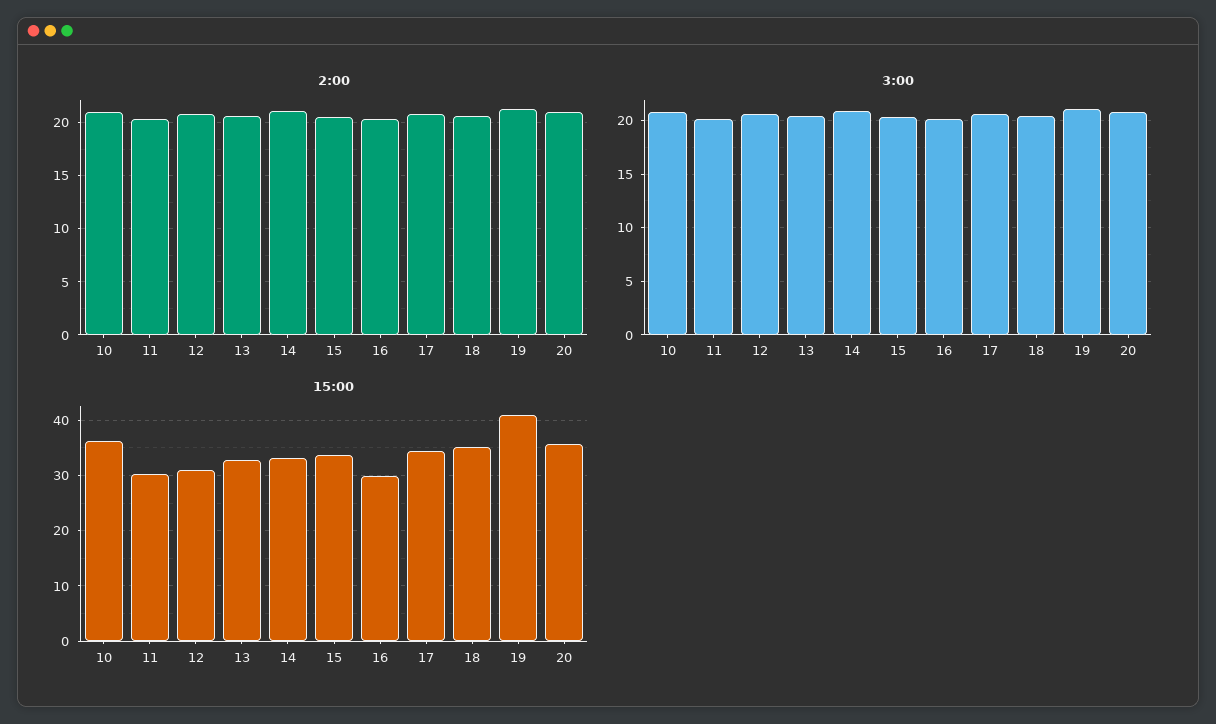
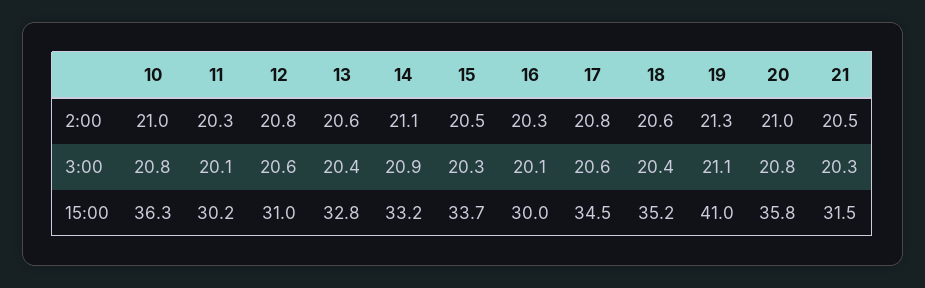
2:00, 21: none -> 20.5
3:00, 21: none -> 20.3
15:00, 21: none -> 31.5

